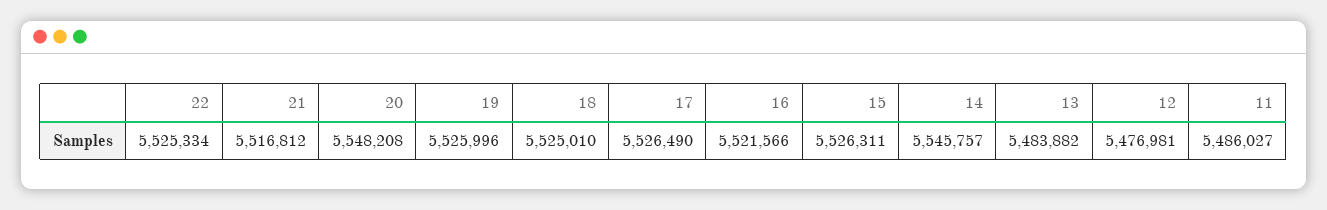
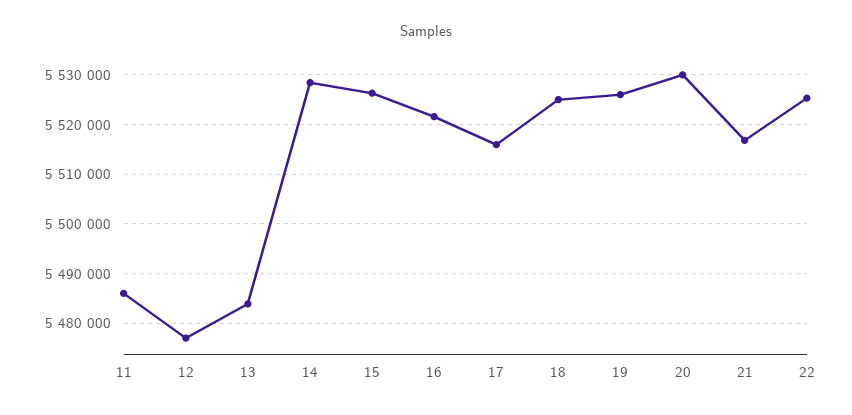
20: 5548208 -> 5530000
17: 5526490 -> 5516000
14: 5545757 -> 5528000

